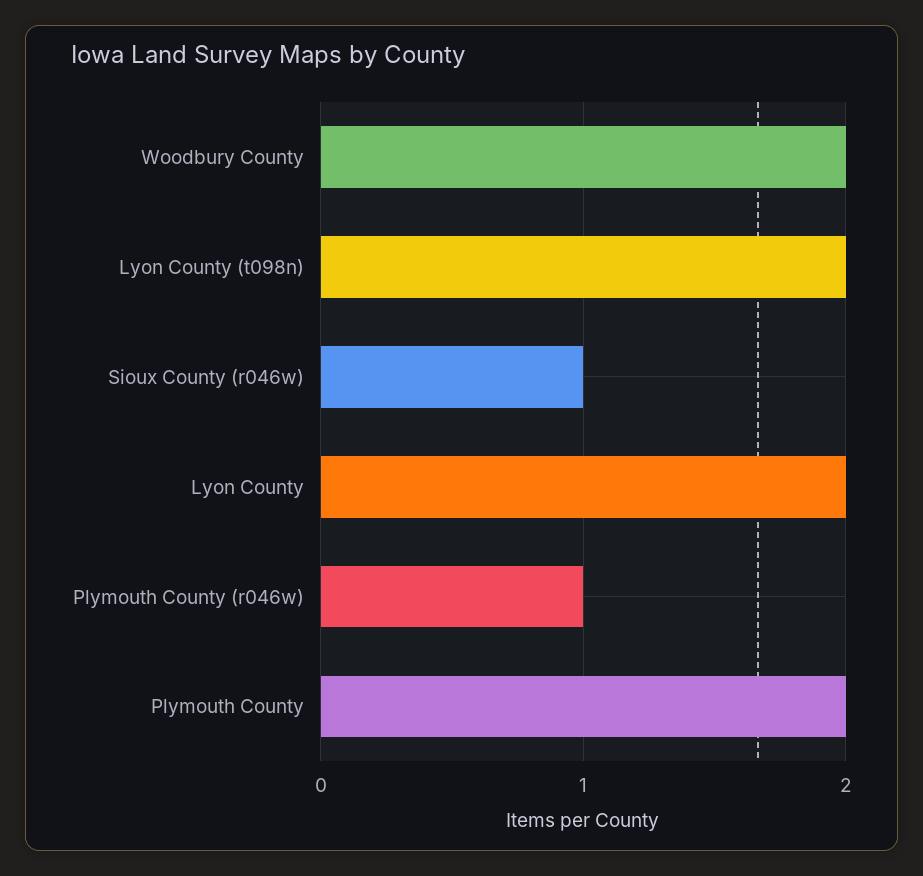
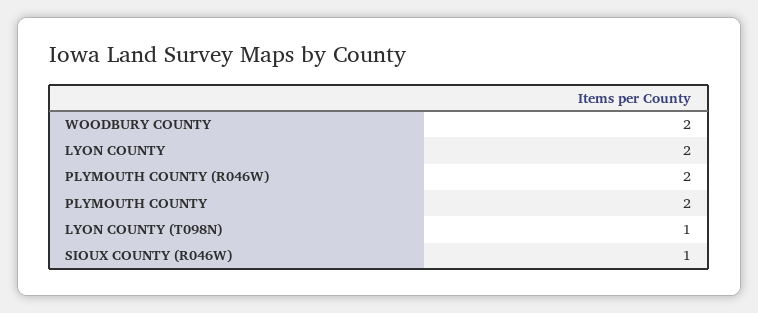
Lyon County (t098n): 2 -> 1
Plymouth County (r046w): 1 -> 2

